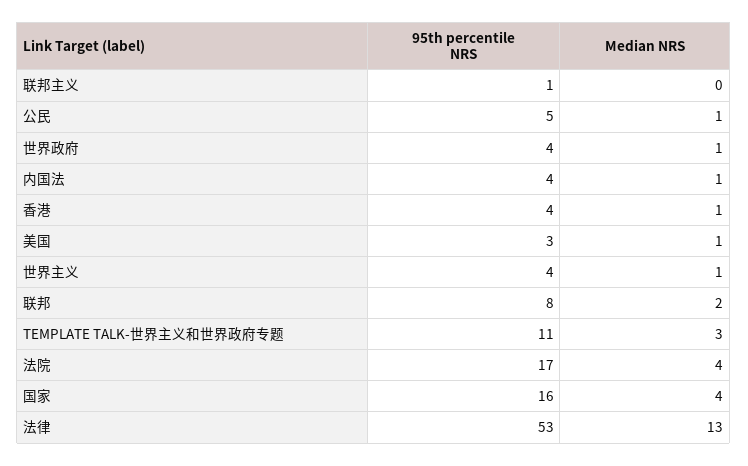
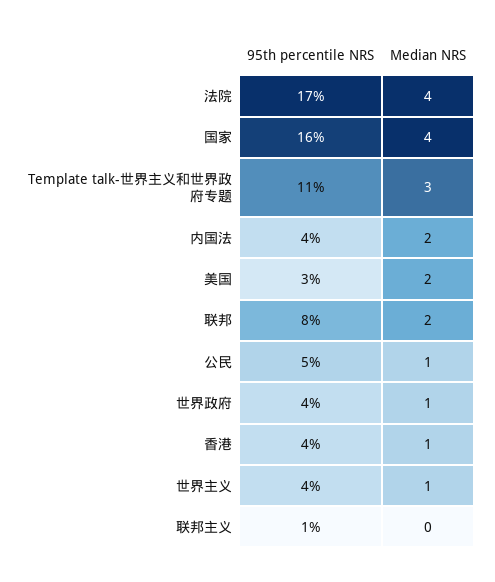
Median NRS, 内国法: 1 -> 2
Median NRS, 美国: 1 -> 2
95th percentile NRS, 法律: 53 -> none
Median NRS, 法律: 13 -> none

